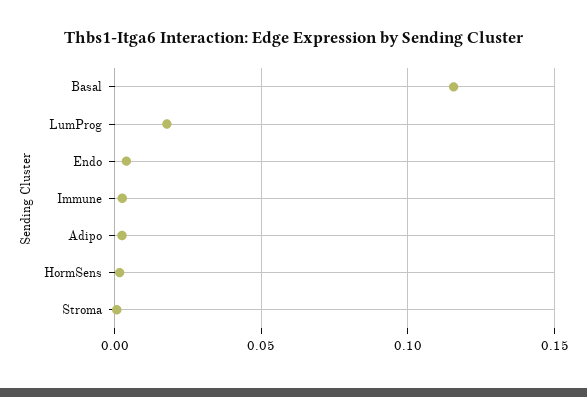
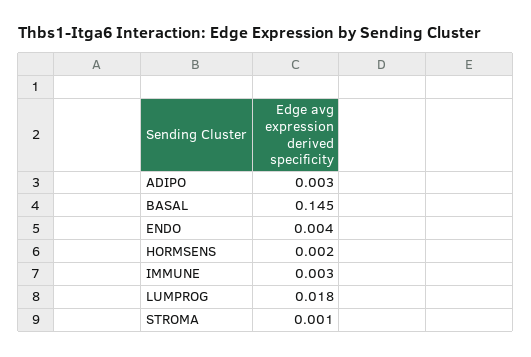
Basal: 0.115 -> 0.145

